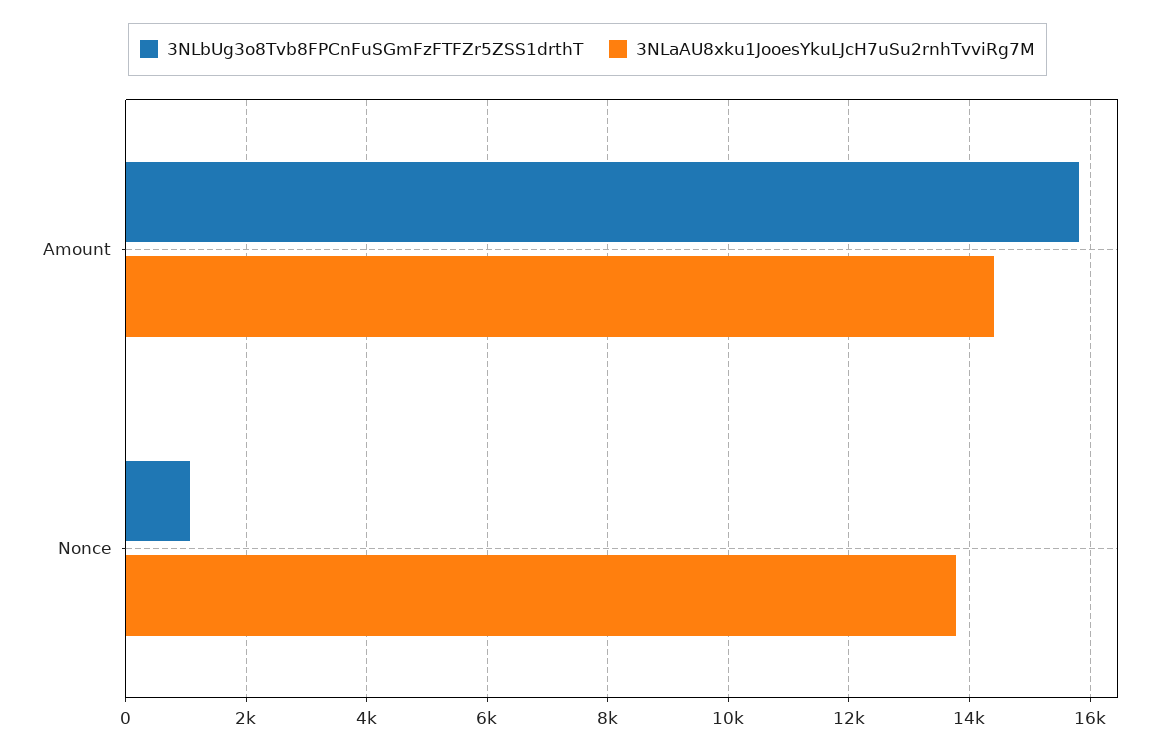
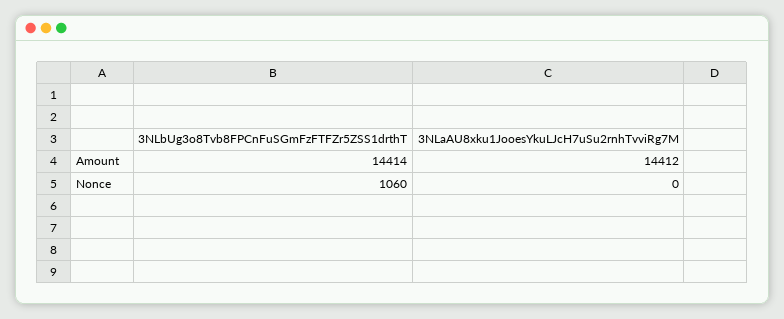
3NLbUg3o8Tvb8FPCnFuSGmFzFTFZr5ZSS1drthT, Amount: 15800 -> 14414
3NLaAU8xku1JooesYkuLJcH7uSu2rnhTvviRg7M, Nonce: 13800 -> 0

